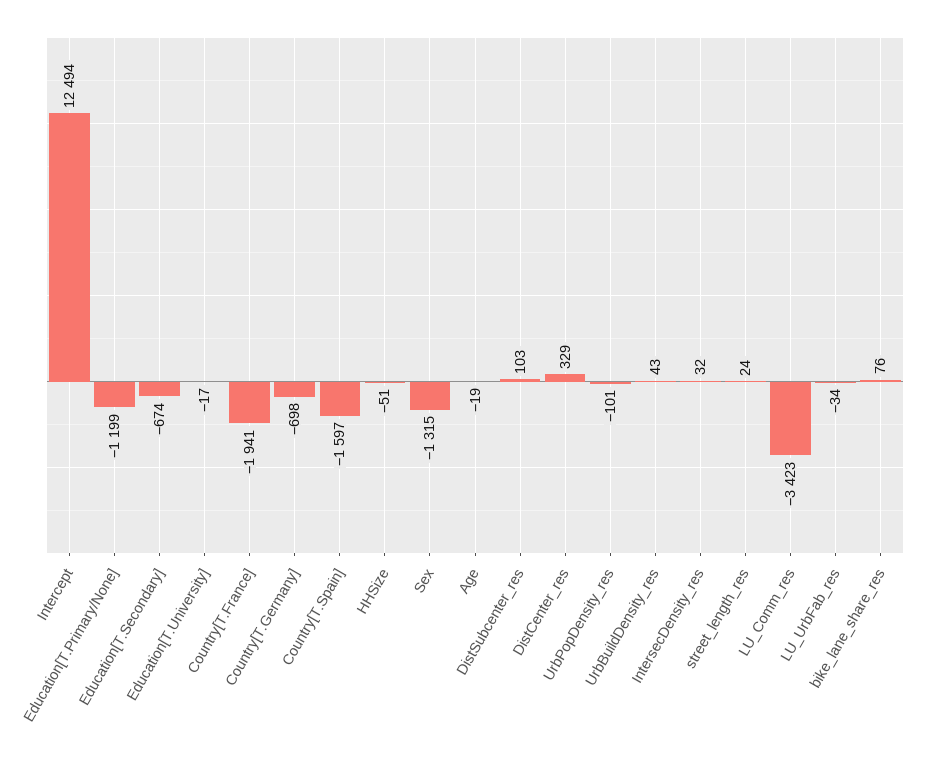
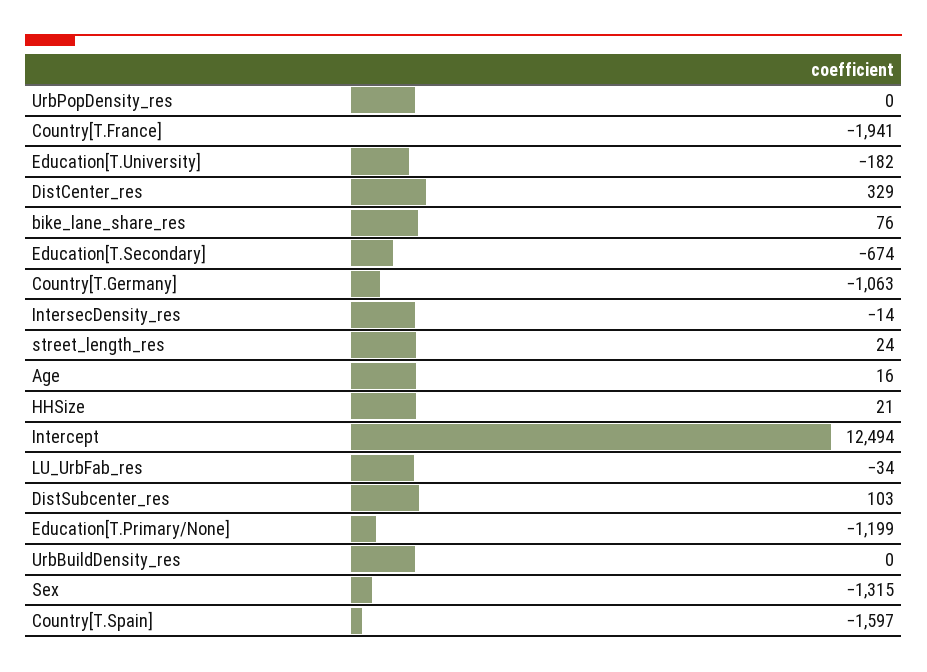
Education[T.University]: -17 -> -182
Country[T.Germany]: -698 -> -1063
HHSize: -51 -> 21
Age: -19 -> 16
UrbPopDensity_res: -101 -> 0
UrbBuildDensity_res: 43 -> 0
IntersecDensity_res: 32 -> -14
LU_Comm_res: -3423 -> none

